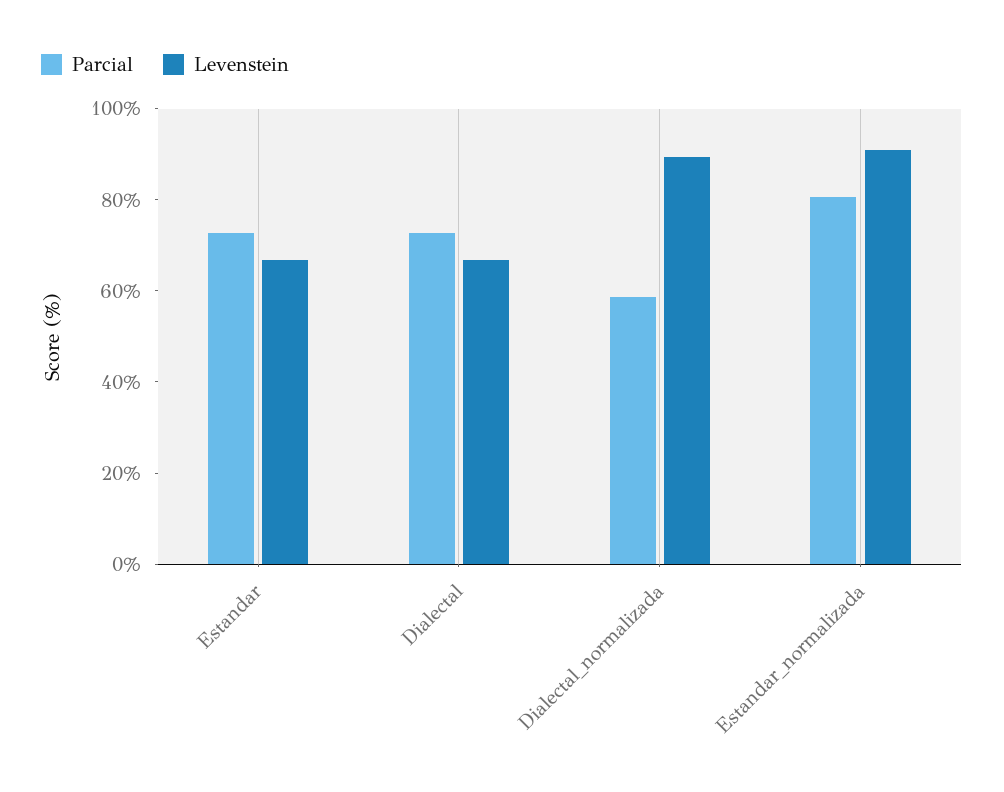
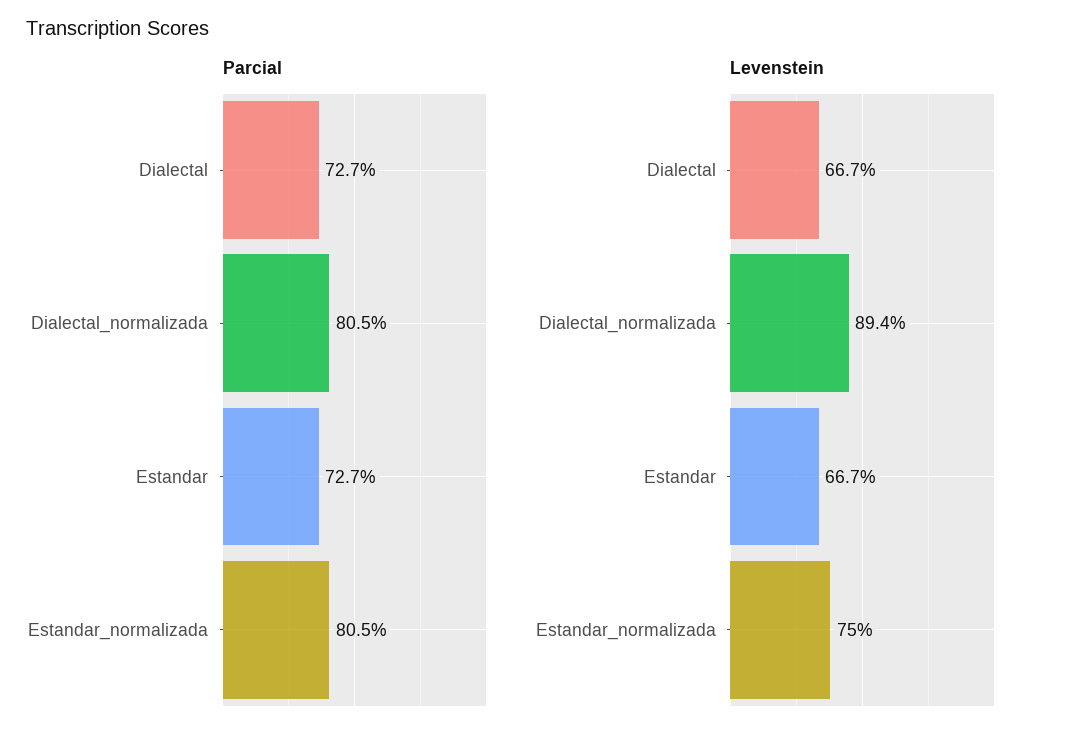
Parcial, Dialectal_normalizada: 60 -> 80.5
Levenstein, Estandar_normalizada: 90 -> 75

